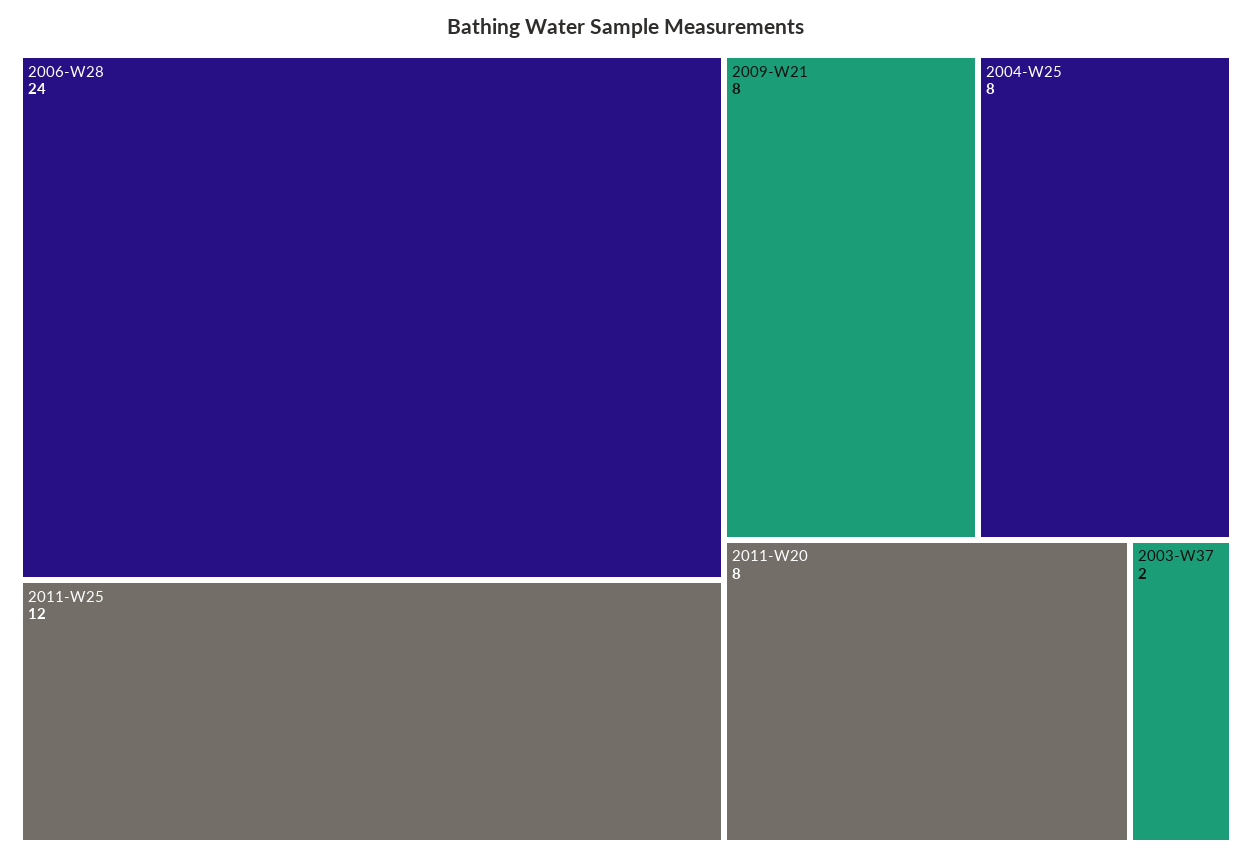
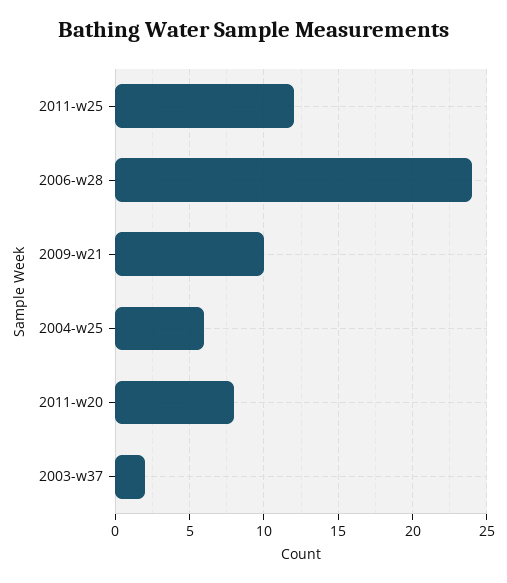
2009-W21: 8 -> 10
2004-W25: 8 -> 6

